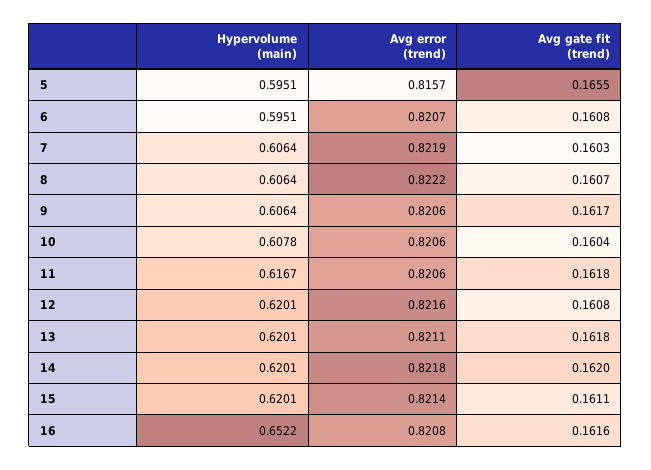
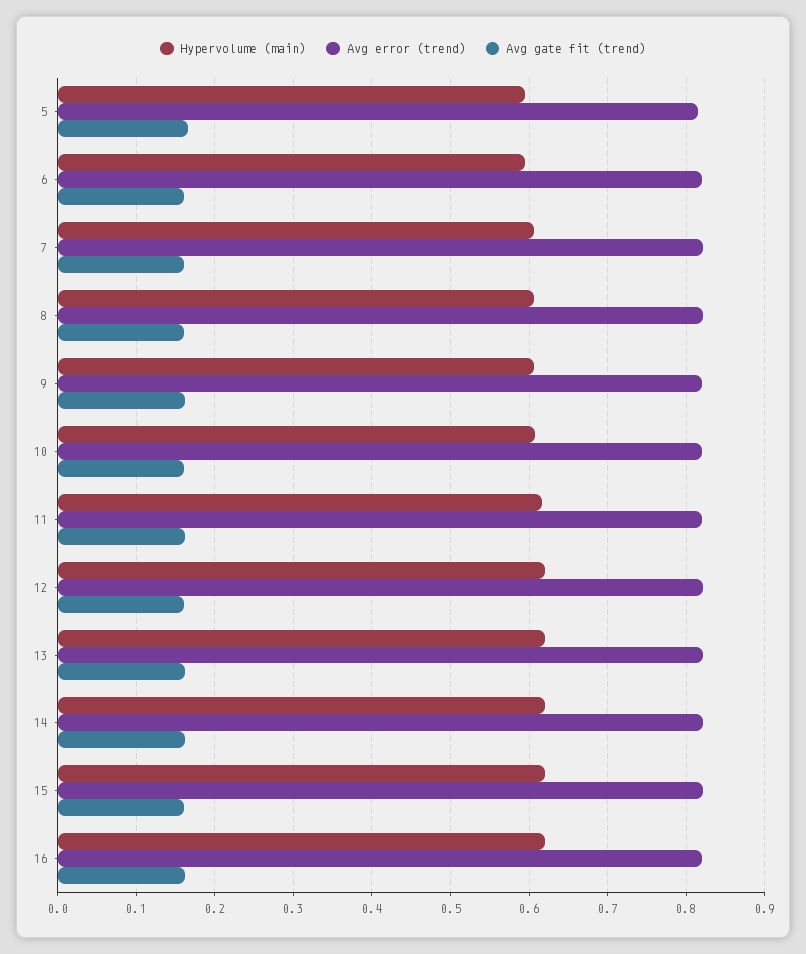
Hypervolume (main), 16: 0.6522 -> 0.62

